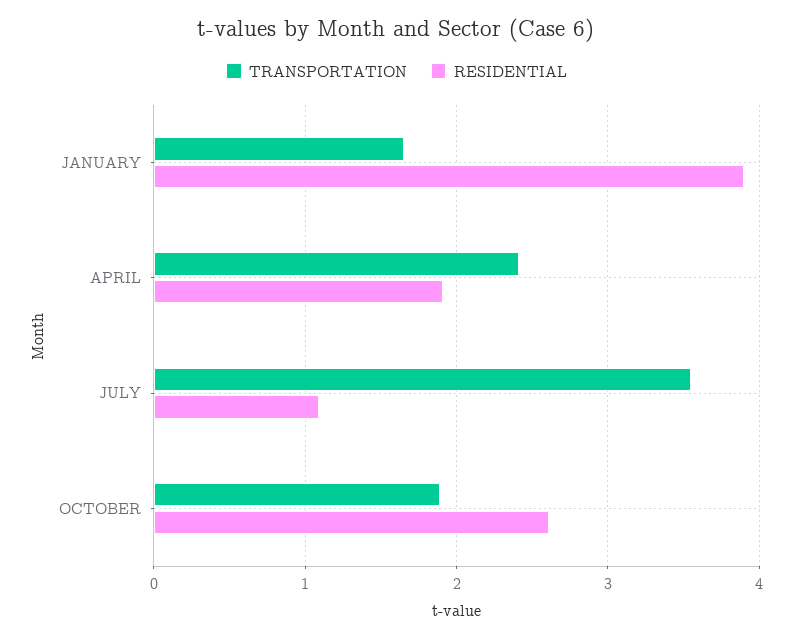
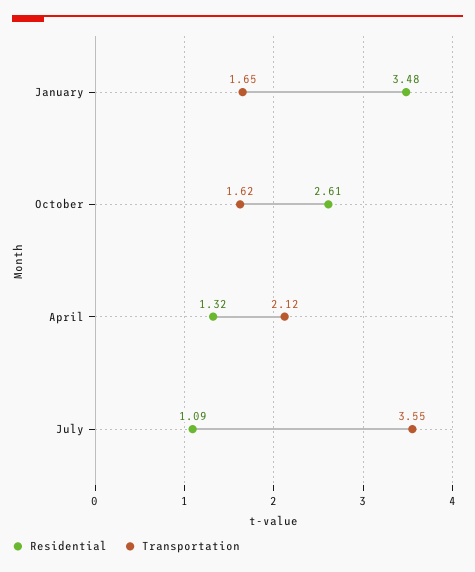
RESIDENTIAL, JANUARY: 3.9 -> 3.48
TRANSPORTATION, APRIL: 2.4 -> 2.12
RESIDENTIAL, APRIL: 1.9 -> 1.32
TRANSPORTATION, OCTOBER: 1.9 -> 1.62

